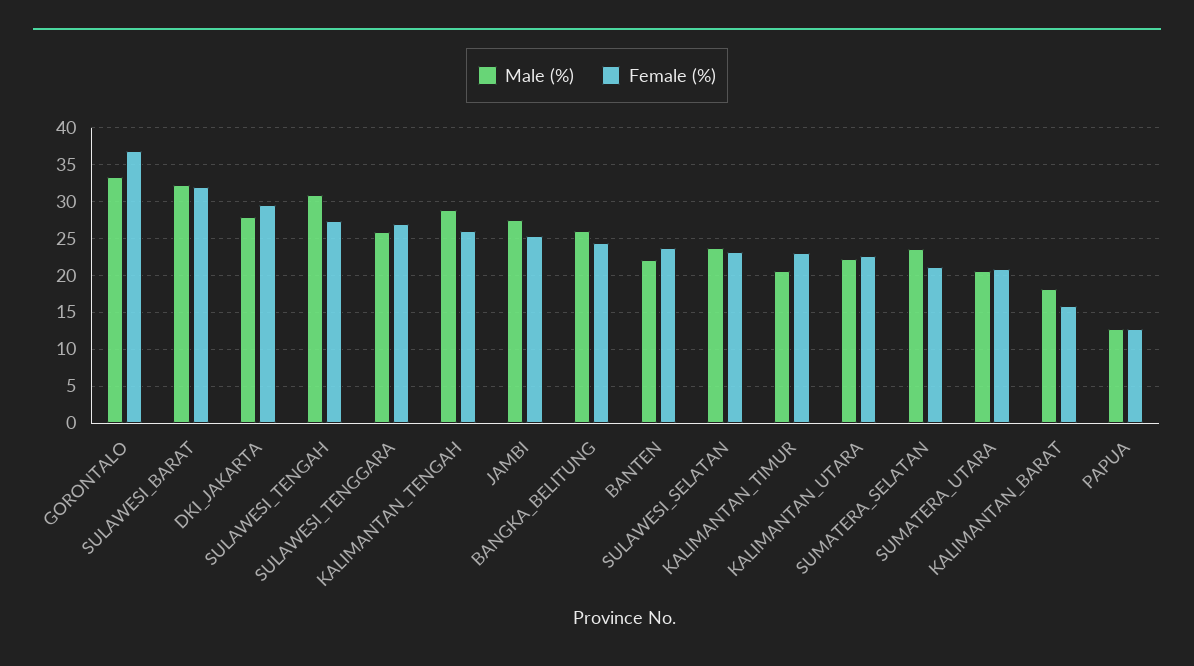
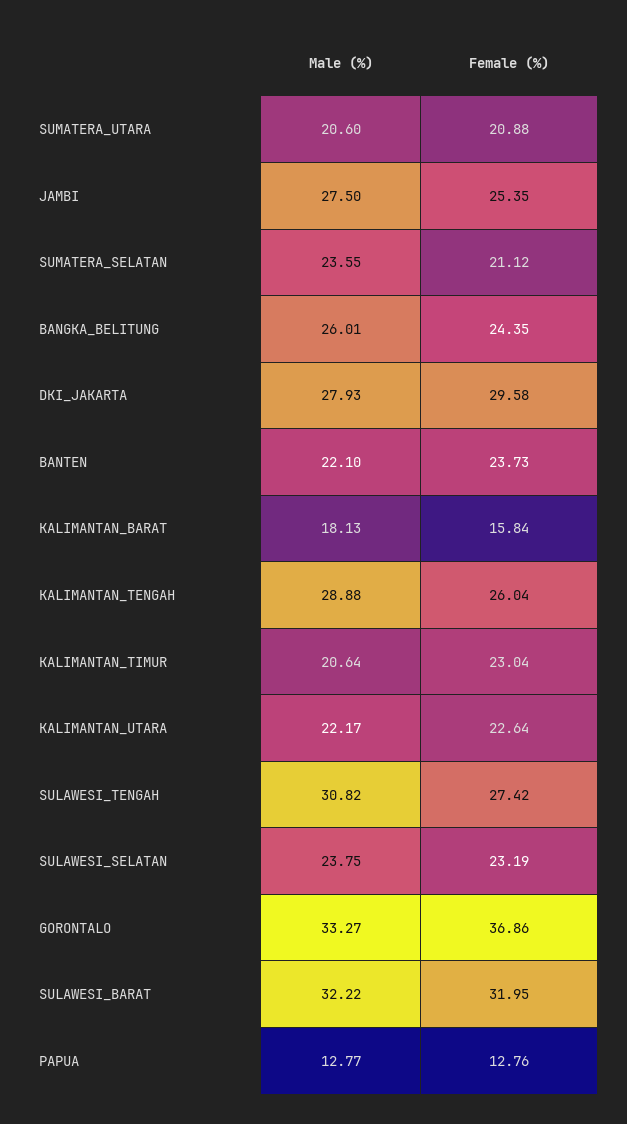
Male (%), SULAWESI_TENGGARA: 26 -> none
Female (%), SULAWESI_TENGGARA: 27 -> none

